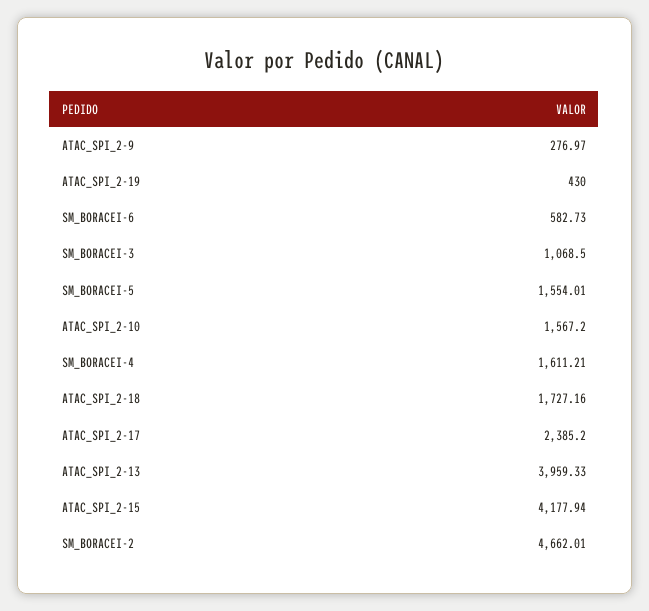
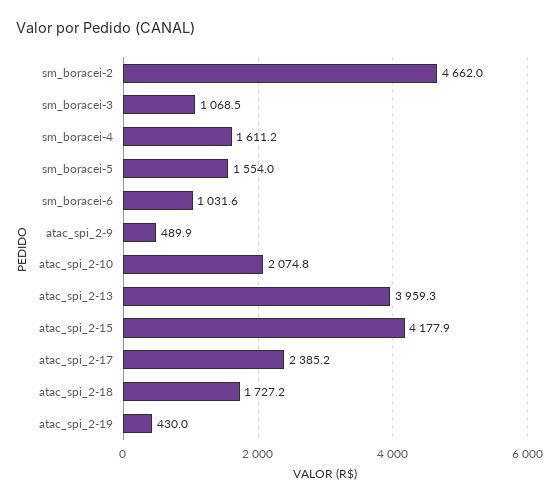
ATAC_SPI_2-9: 276.97 -> 489.9
SM_BORACEI-6: 582.73 -> 1031.6
ATAC_SPI_2-10: 1567.2 -> 2074.8

